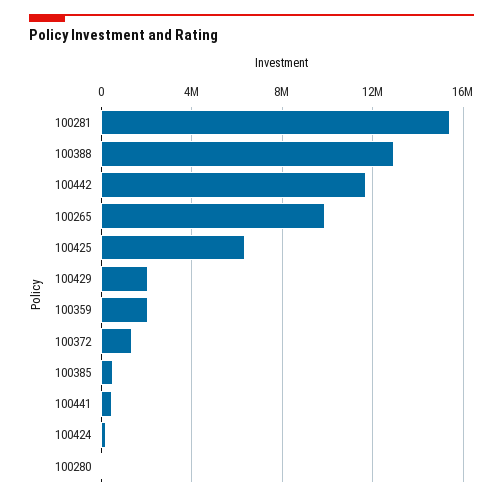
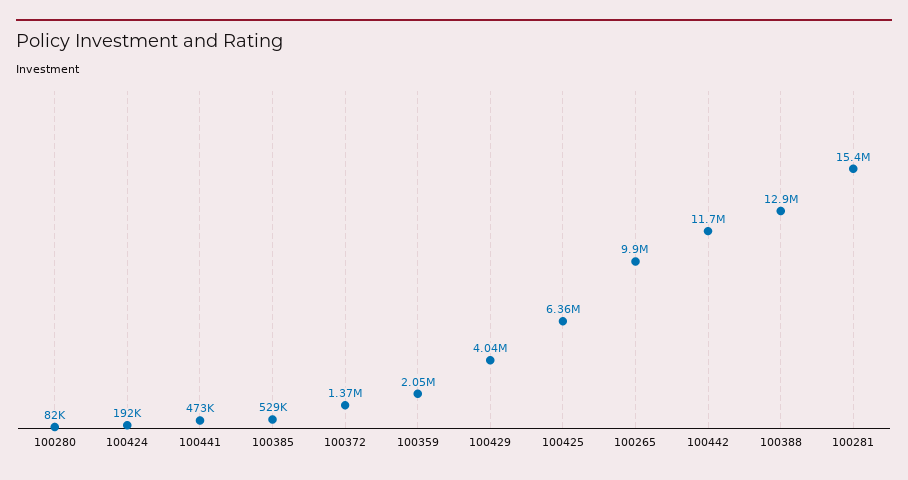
100429: 2000000 -> 4040000

